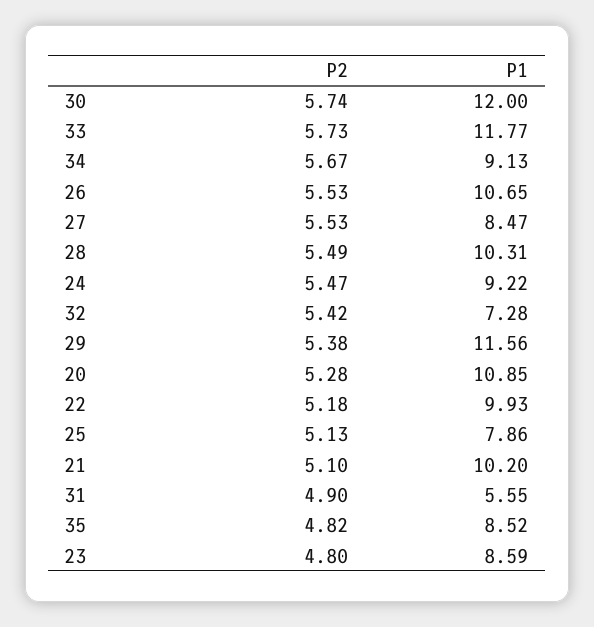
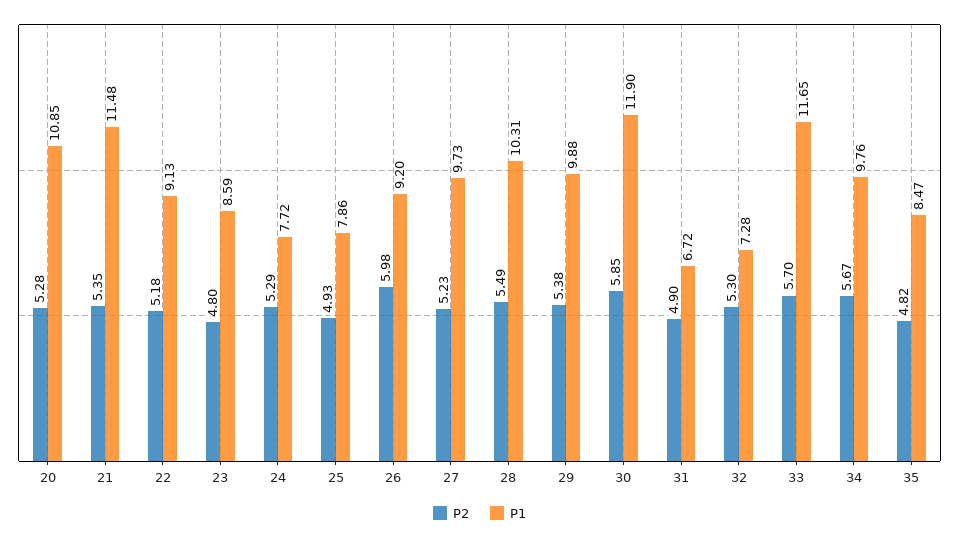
P2, 30: 5.74 -> 5.85
P1, 30: 12 -> 11.9
P2, 33: 5.73 -> 5.7
P1, 33: 11.77 -> 11.65
P1, 34: 9.13 -> 9.76
P2, 26: 5.53 -> 5.98
P1, 26: 10.65 -> 9.2
P2, 27: 5.53 -> 5.23
P1, 27: 8.47 -> 9.73
P2, 24: 5.47 -> 5.29
P1, 24: 9.22 -> 7.72
P2, 32: 5.42 -> 5.3
P1, 29: 11.56 -> 9.88
P1, 22: 9.93 -> 9.13
P2, 25: 5.13 -> 4.93
P2, 21: 5.1 -> 5.35
P1, 21: 10.2 -> 11.48
P1, 31: 5.55 -> 6.72
P1, 35: 8.52 -> 8.47

